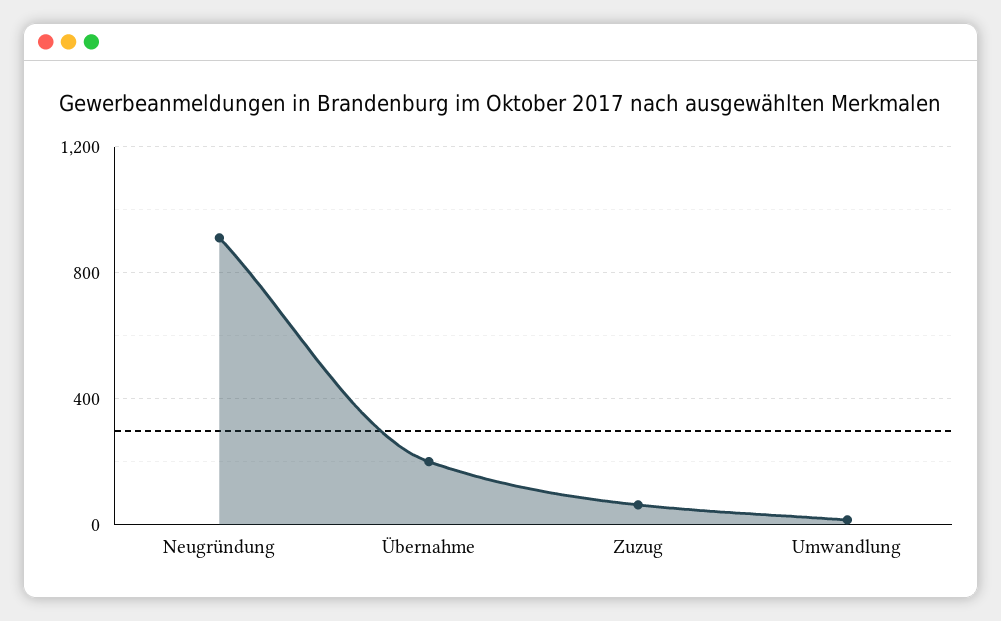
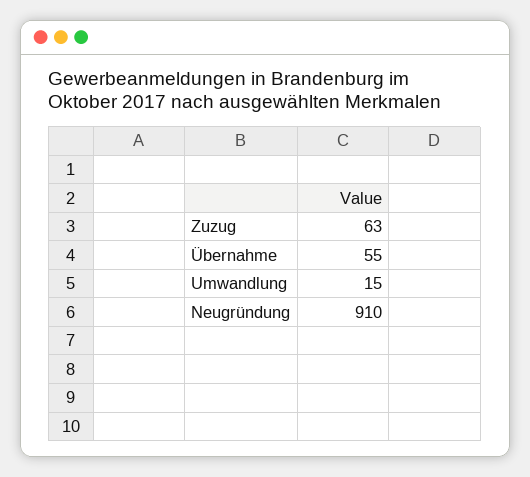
Übernahme: 200 -> 55

